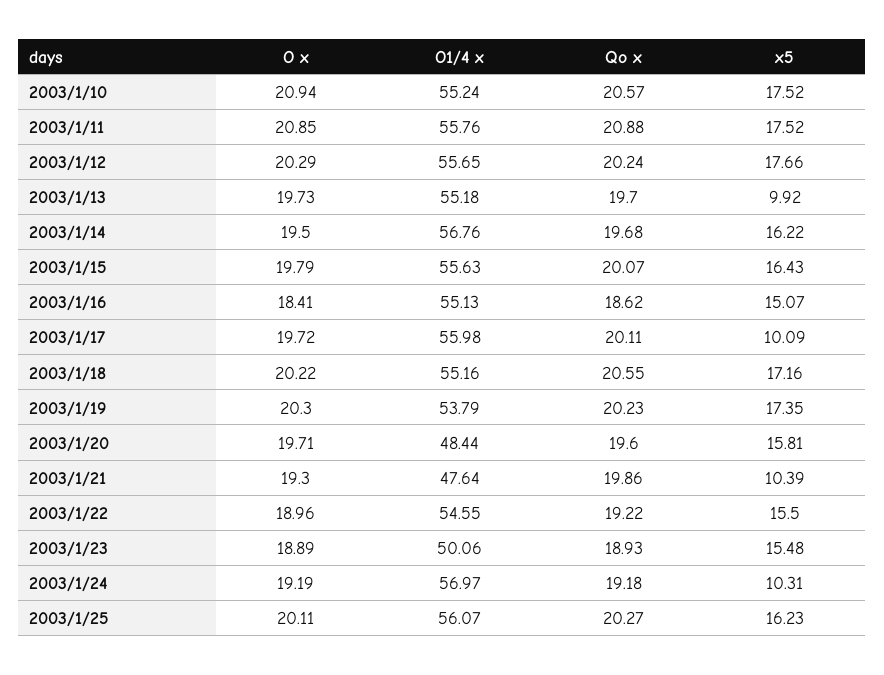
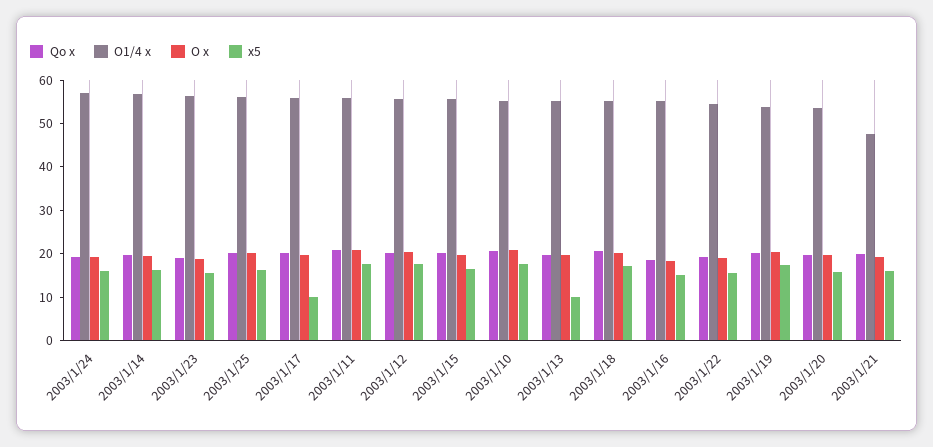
O1/4 x, 2003/1/20: 48.44 -> 54
x5, 2003/1/21: 10.39 -> 16
O1/4 x, 2003/1/23: 50.06 -> 56
x5, 2003/1/24: 10.31 -> 16

